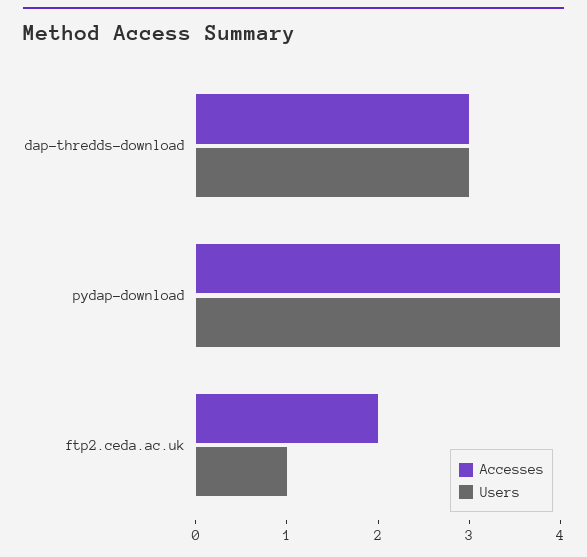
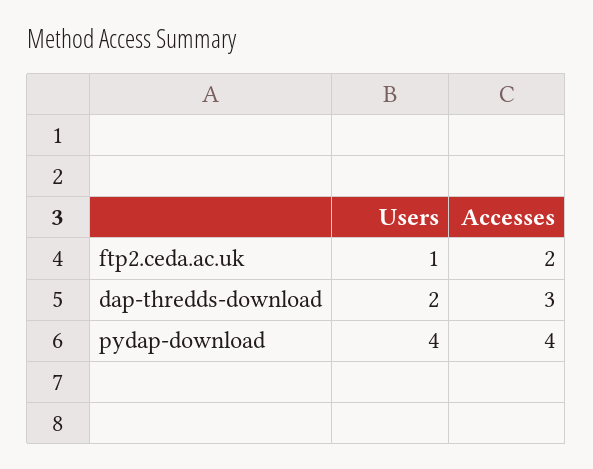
Users, dap-thredds-download: 3 -> 2

